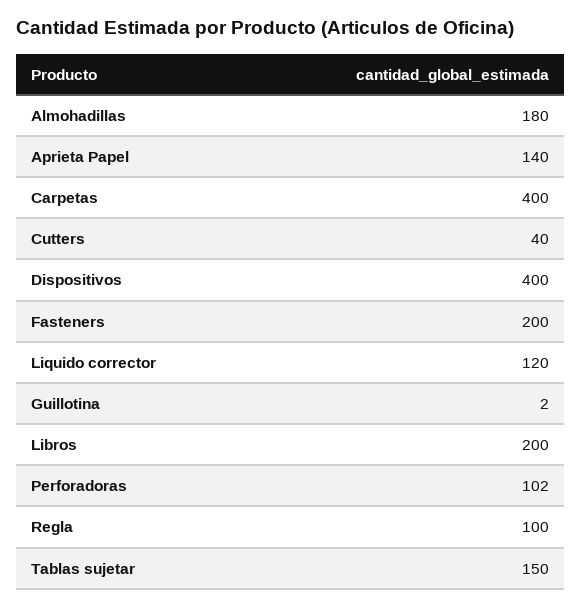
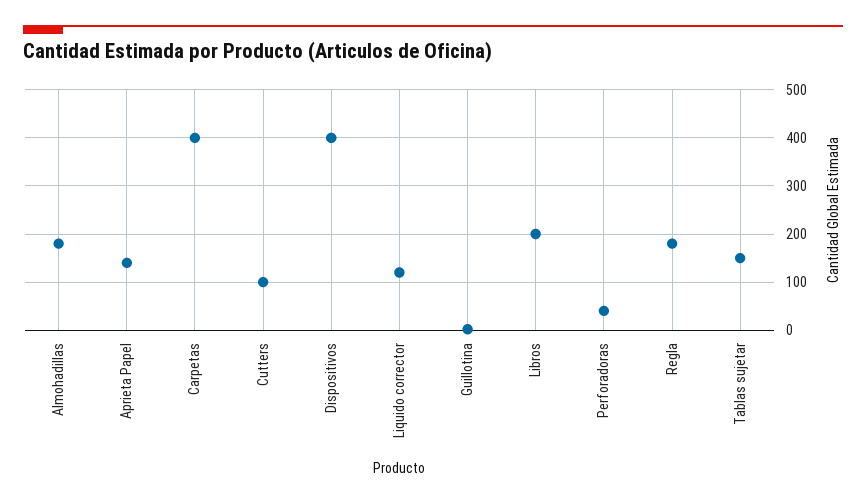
Cutters: 40 -> 100
Fasteners: 200 -> none
Perforadoras: 102 -> 40
Regla: 100 -> 180

